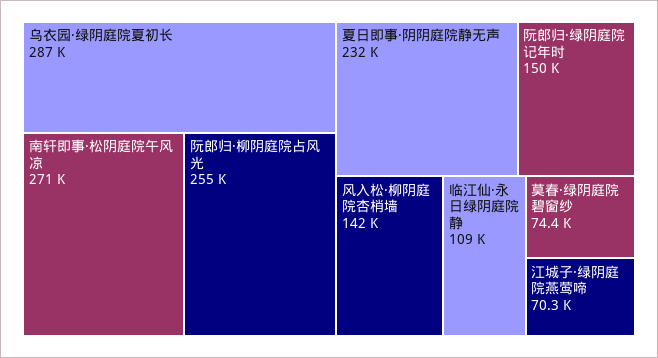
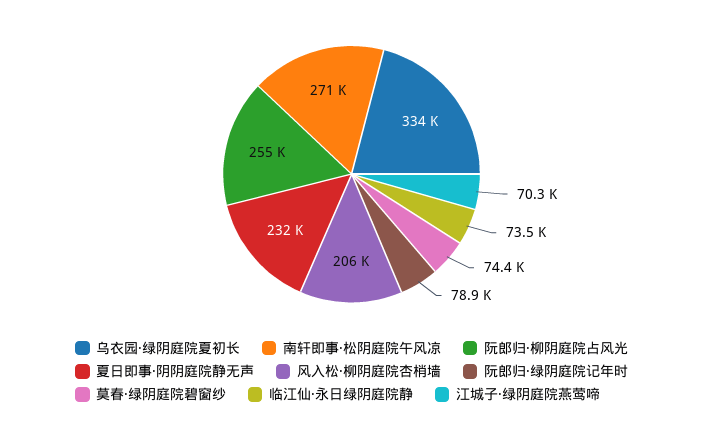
乌衣园·绿阴庭院夏初长: 287000 -> 334000
阮郎归·绿阴庭院记年时: 150000 -> 78900
风入松·柳阴庭院杏梢墙: 142000 -> 206000
临江仙·永日绿阴庭院静: 109000 -> 73500

